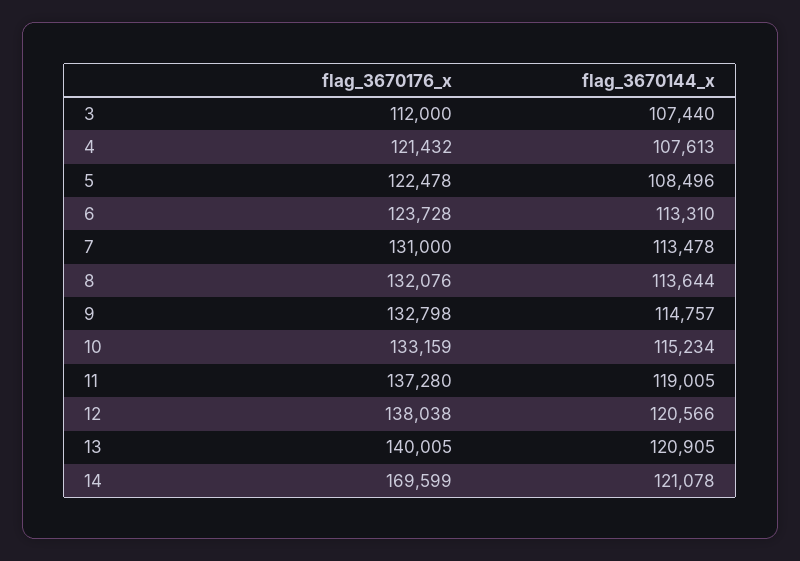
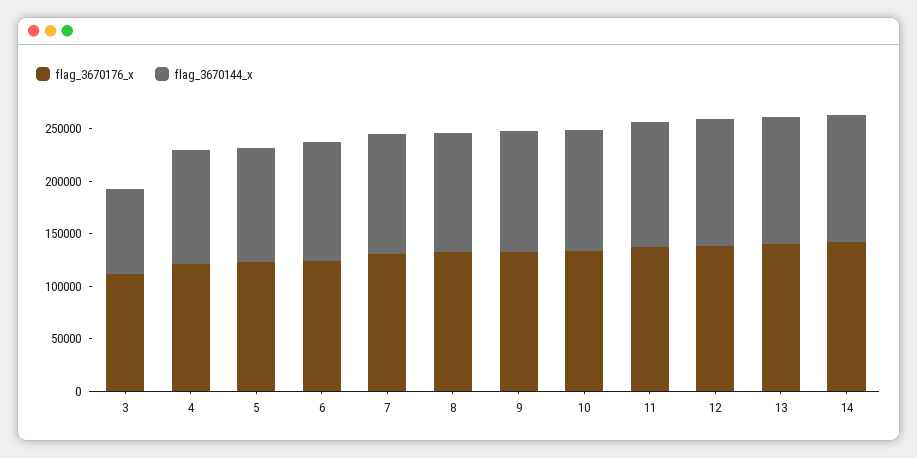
flag_3670144_x, 3: 107440 -> 80000
flag_3670176_x, 14: 169599 -> 140000

